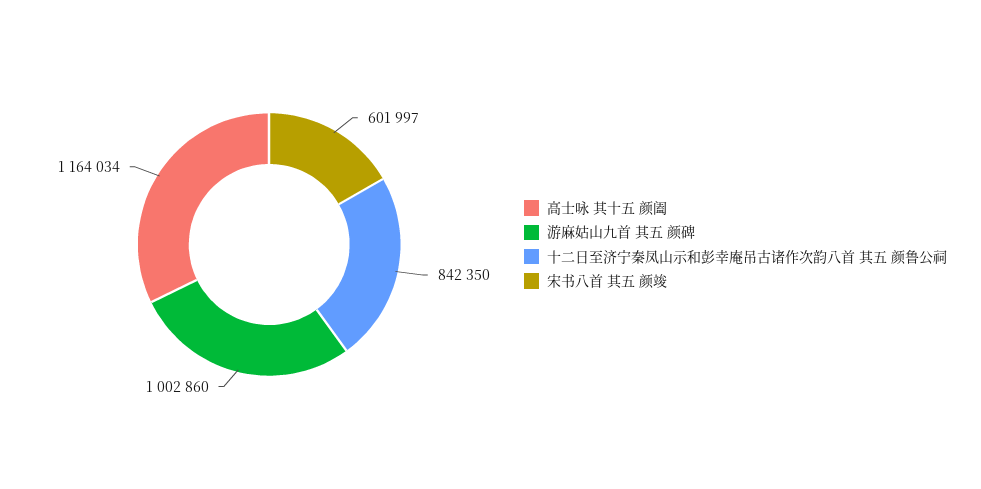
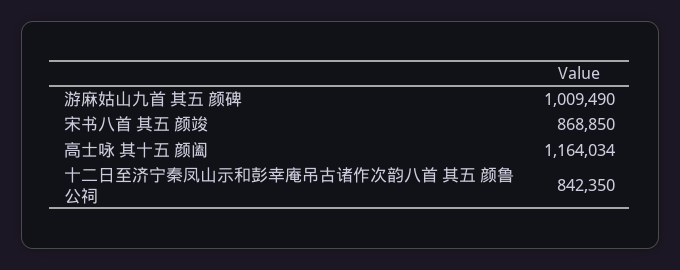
游麻姑山九首 其五 颜碑: 1002860 -> 1009490
宋书八首 其五 颜竣: 601997 -> 868850

